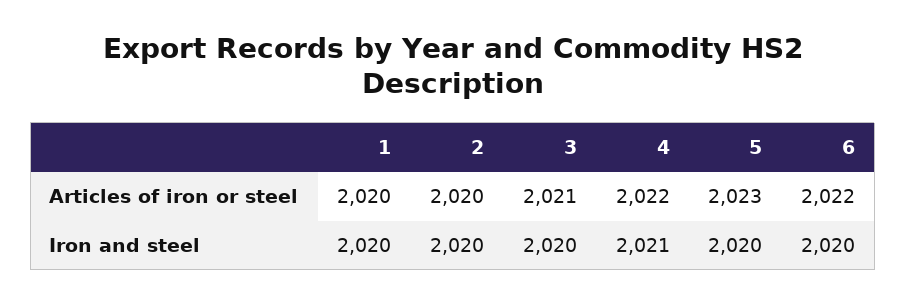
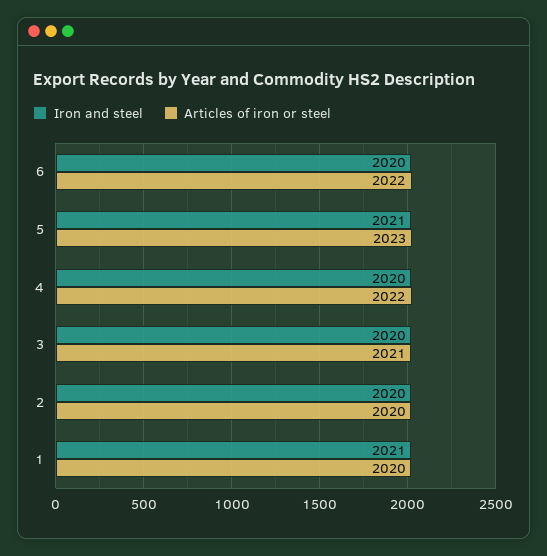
Iron and steel, 1: 2020 -> 2021
Iron and steel, 4: 2021 -> 2020
Iron and steel, 5: 2020 -> 2021

